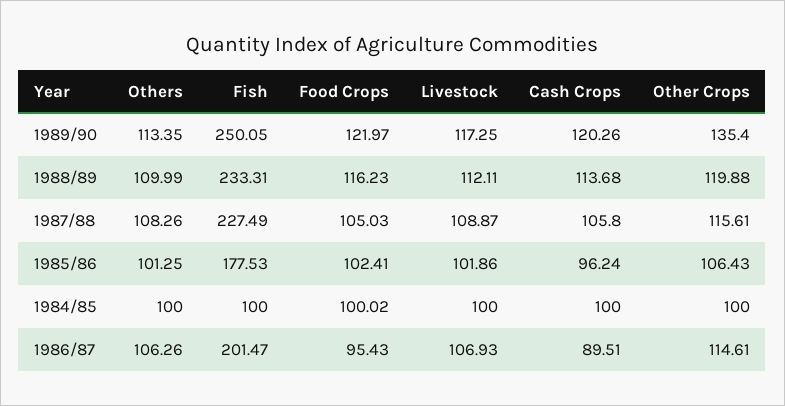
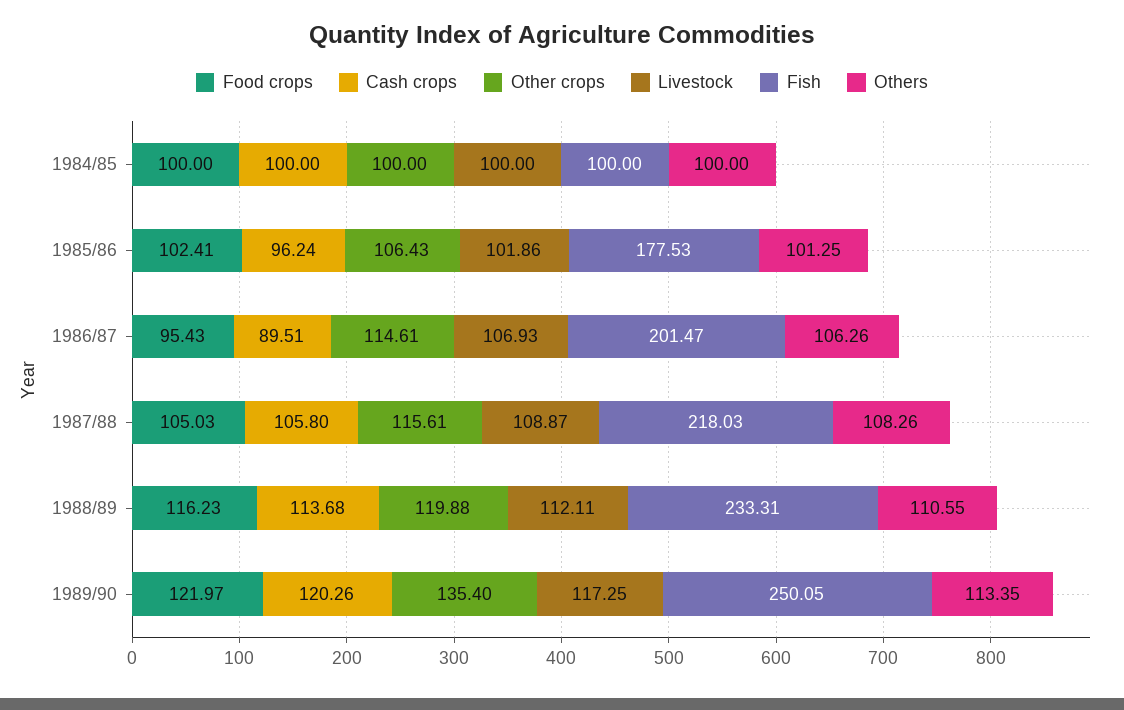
Others, 1988/89: 109.99 -> 110.55
Fish, 1987/88: 227.49 -> 218.03
Food Crops, 1984/85: 100.02 -> 100

